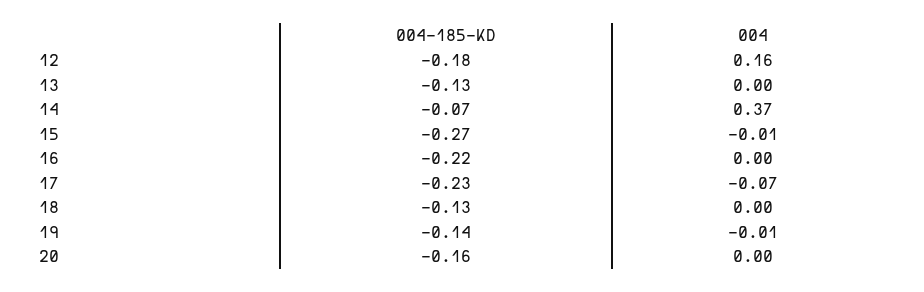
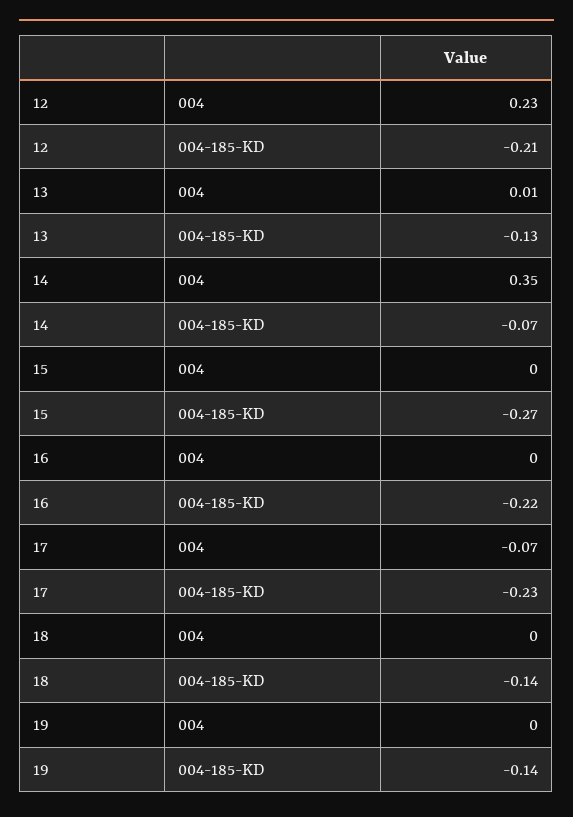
004-185-KD, 12: -0.18 -> -0.21
004, 12: 0.16 -> 0.23
004, 13: 0 -> 0.01
004, 14: 0.37 -> 0.35
004, 15: -0.01 -> 0
004-185-KD, 18: -0.13 -> -0.14
004, 19: -0.01 -> 0
004-185-KD, 20: -0.16 -> none
004, 20: 0 -> none

